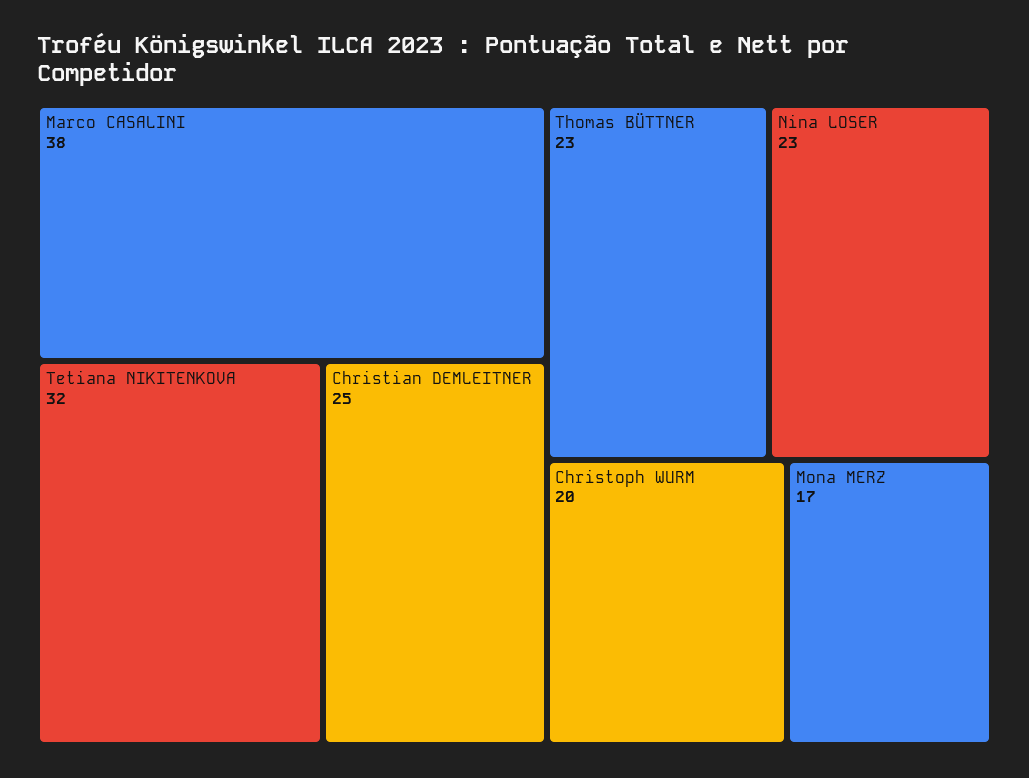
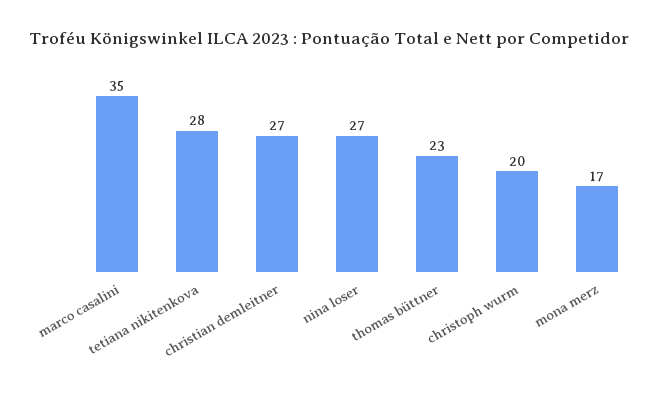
Marco CASALINI: 38 -> 35
Tetiana NIKITENKOVA: 32 -> 28
Christian DEMLEITNER: 25 -> 27
Nina LOSER: 23 -> 27

